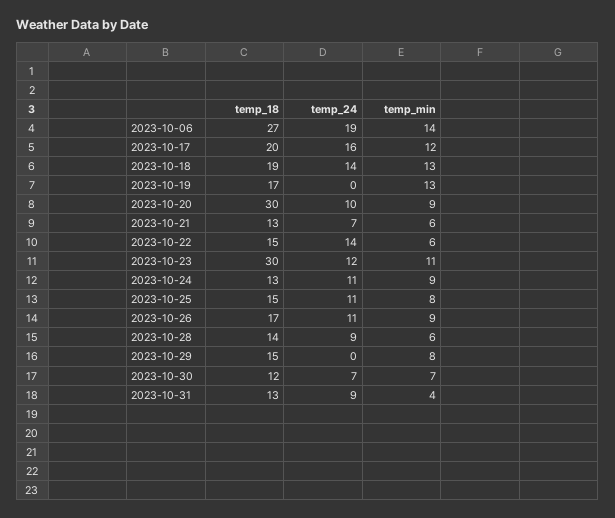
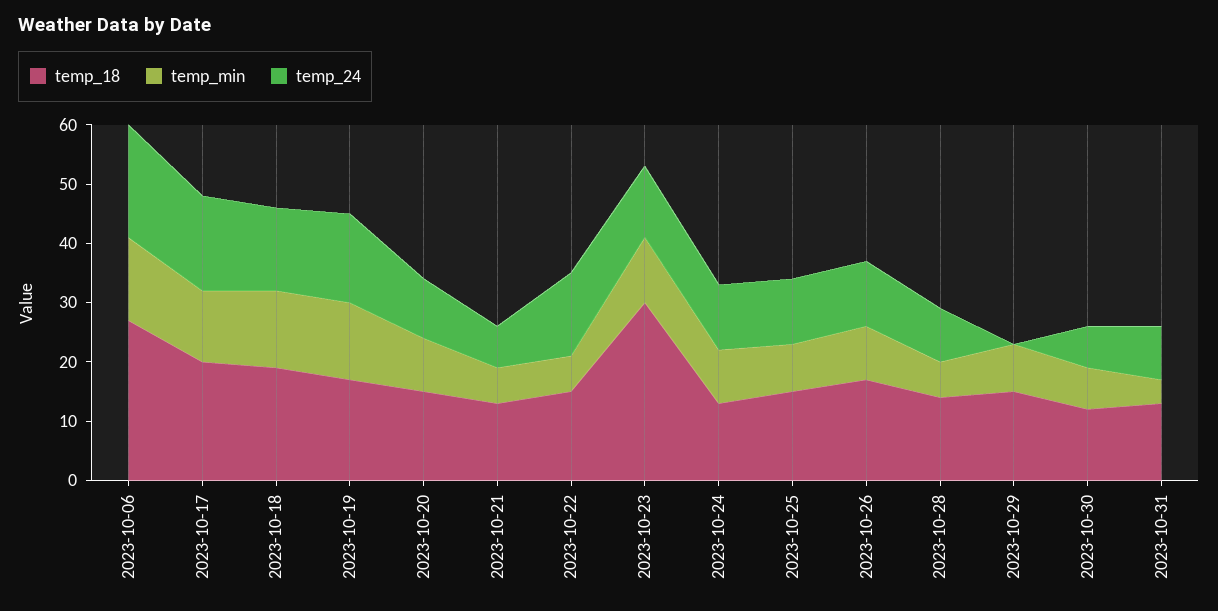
temp_24, 2023-10-19: 0 -> 15
temp_18, 2023-10-20: 30 -> 15

